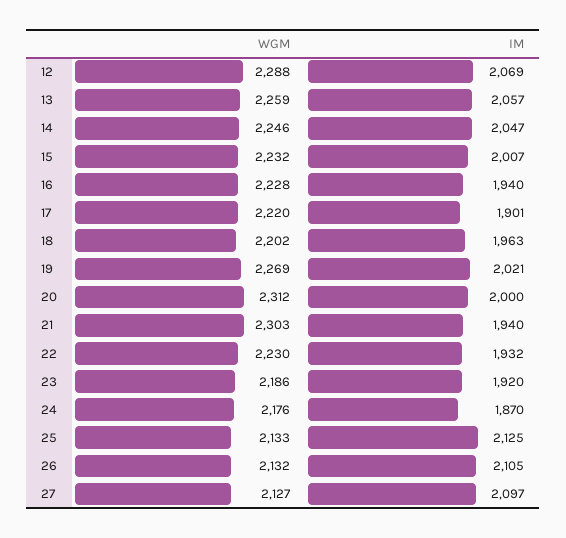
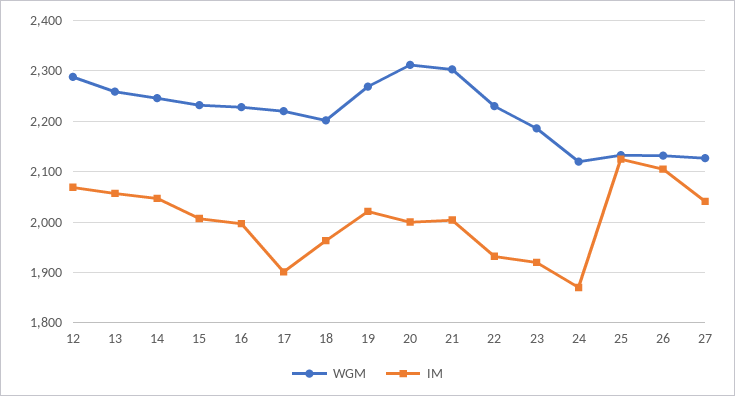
IM, 16: 1940 -> 2000
IM, 21: 1940 -> 2000
WGM, 24: 2176 -> 2120
IM, 27: 2097 -> 2040

